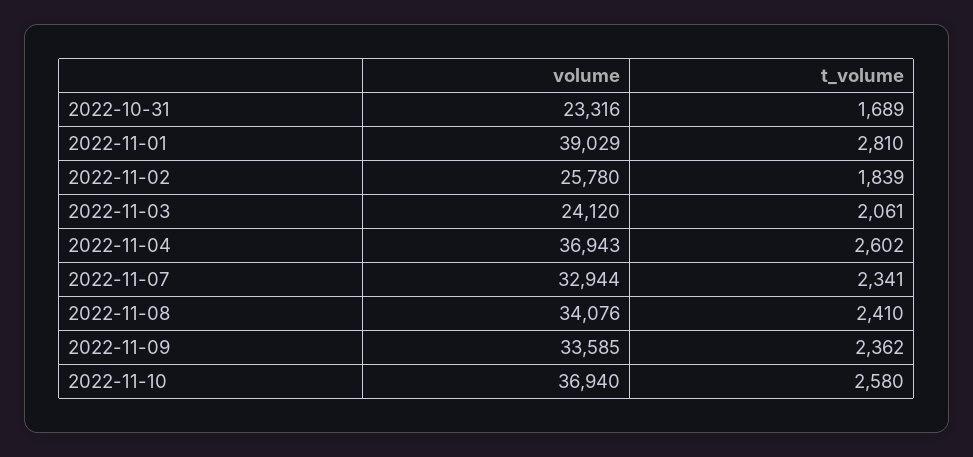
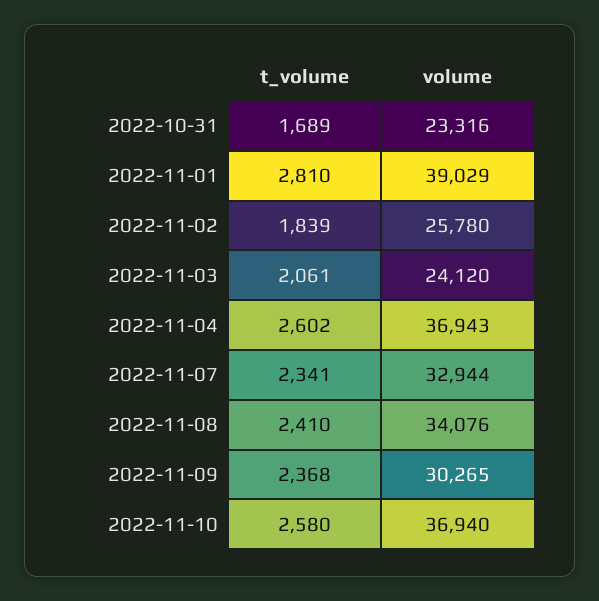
volume, 2022-11-09: 33585 -> 30265
t_volume, 2022-11-09: 2362 -> 2368

